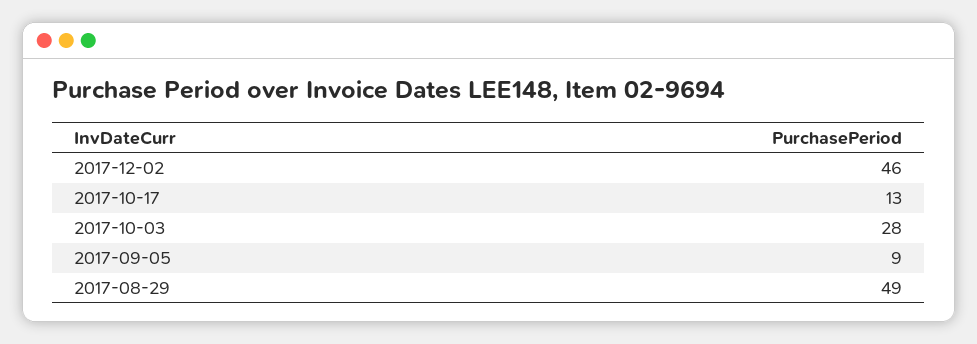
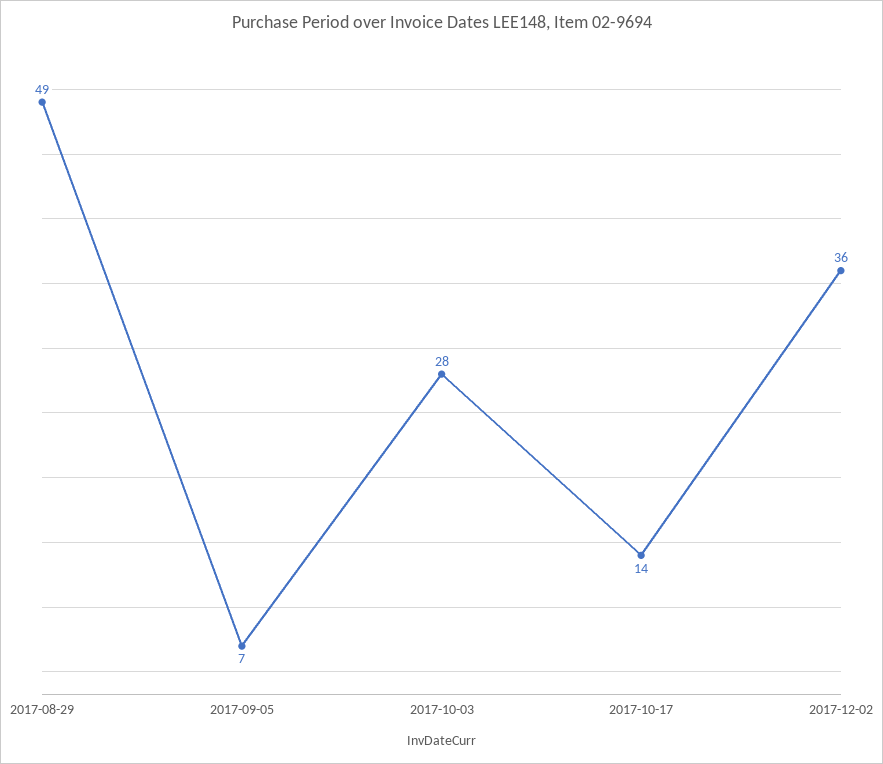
2017-12-02: 46 -> 36
2017-10-17: 13 -> 14
2017-09-05: 9 -> 7

